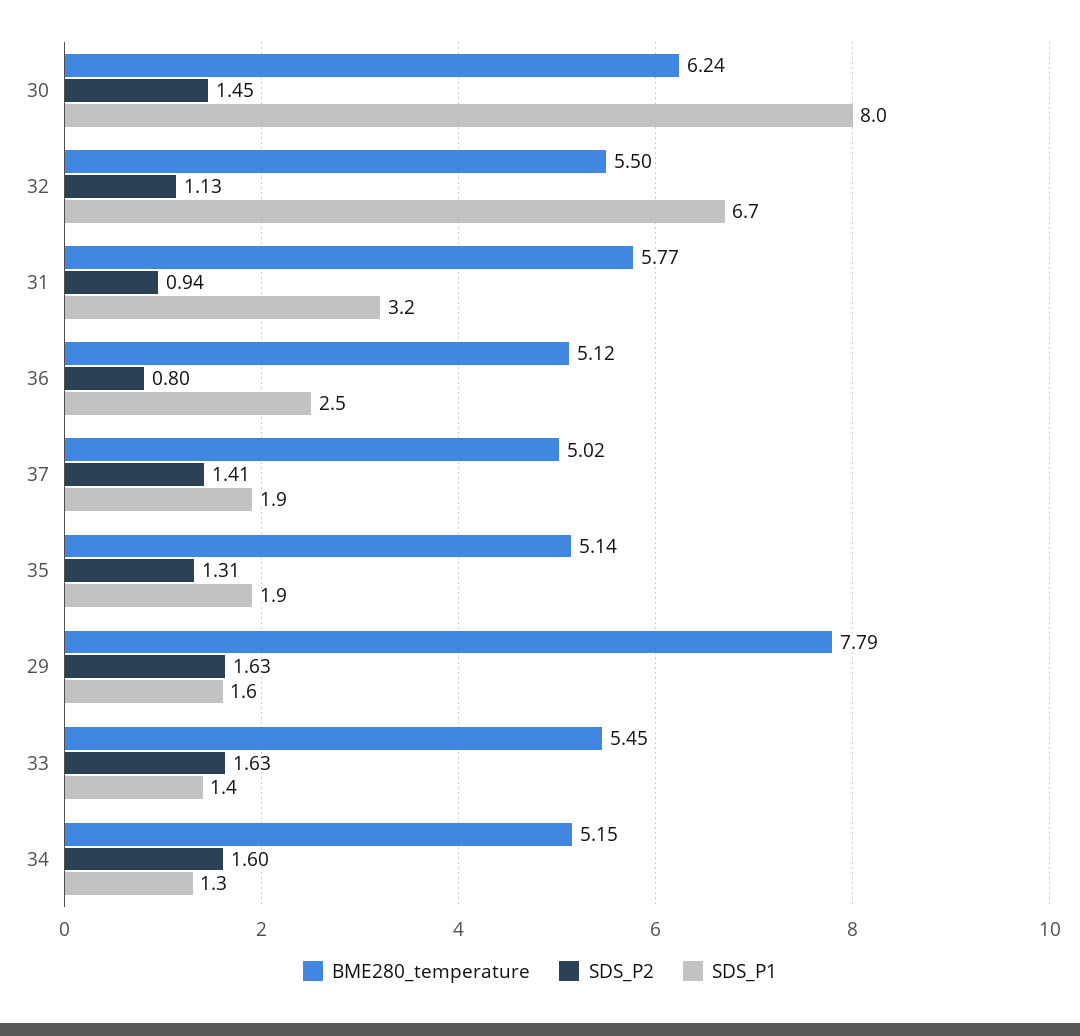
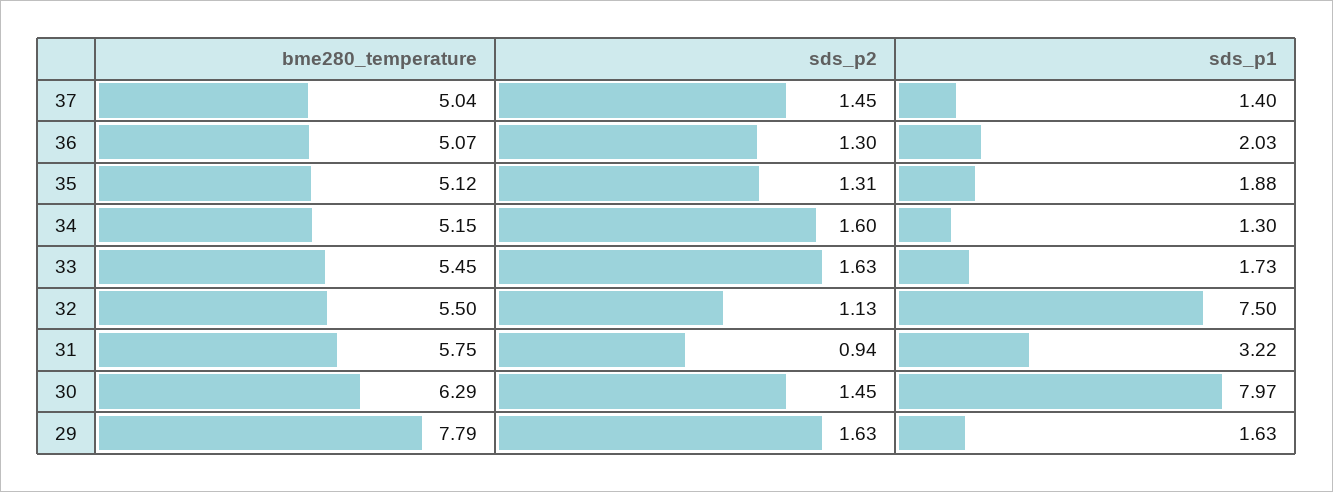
BME280_temperature, 30: 6.24 -> 6.29
SDS_P1, 32: 6.7 -> 7.5
BME280_temperature, 31: 5.77 -> 5.75
BME280_temperature, 36: 5.12 -> 5.07
SDS_P2, 36: 0.8 -> 1.3
SDS_P1, 36: 2.5 -> 2.03
BME280_temperature, 37: 5.02 -> 5.04
SDS_P2, 37: 1.41 -> 1.45
SDS_P1, 37: 1.9 -> 1.4
BME280_temperature, 35: 5.14 -> 5.12
SDS_P1, 33: 1.4 -> 1.73

